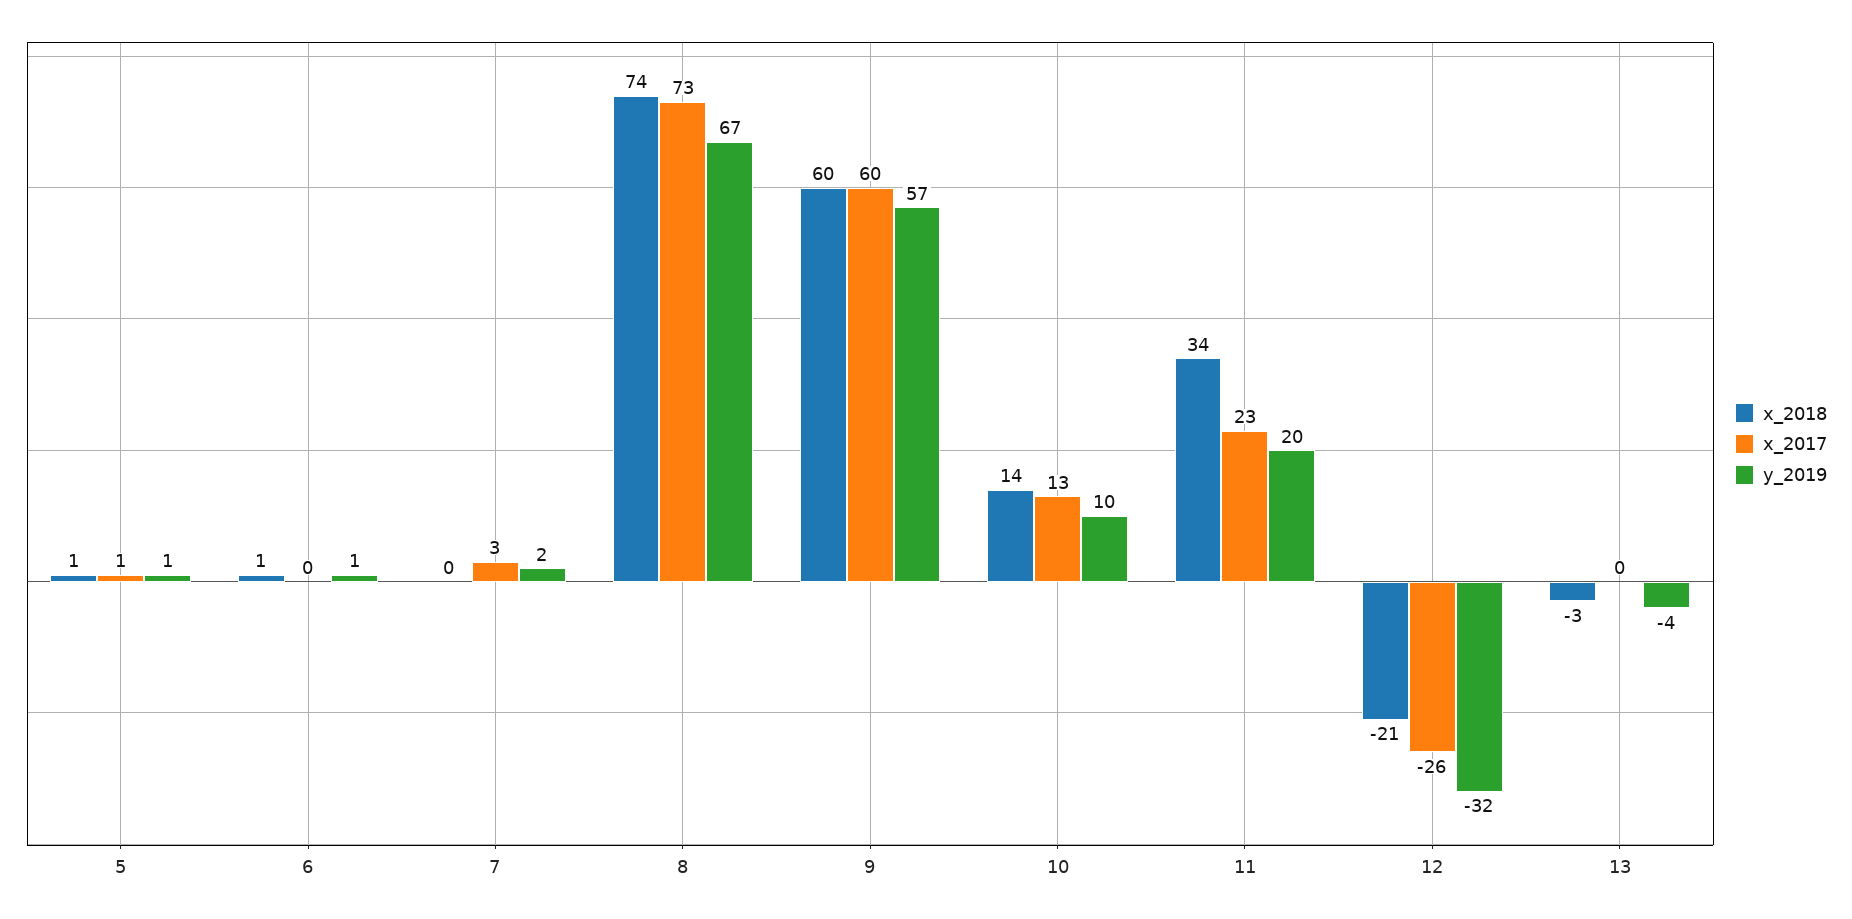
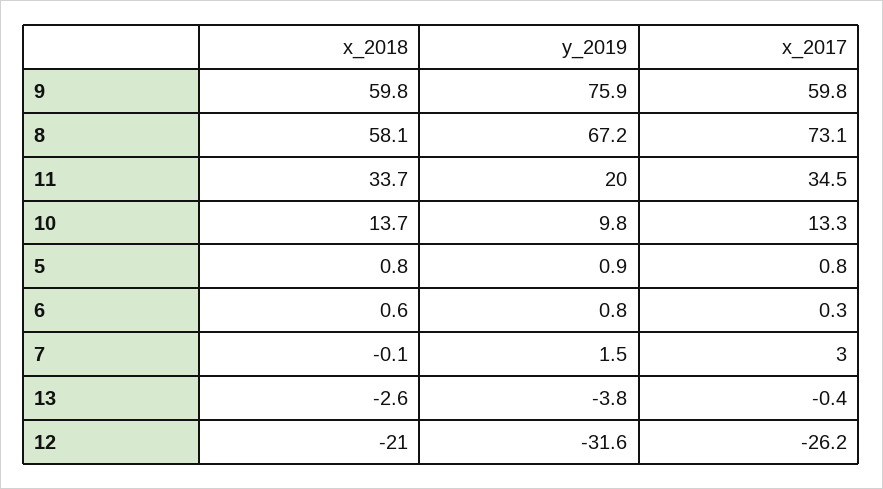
x_2018, 8: 74 -> 58.1
y_2019, 9: 57 -> 75.9
x_2017, 11: 23 -> 34.5

